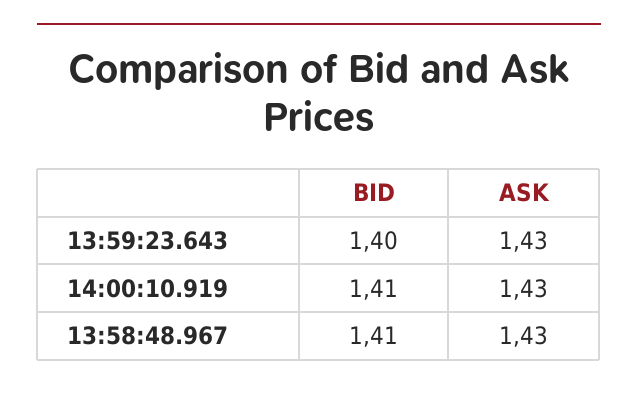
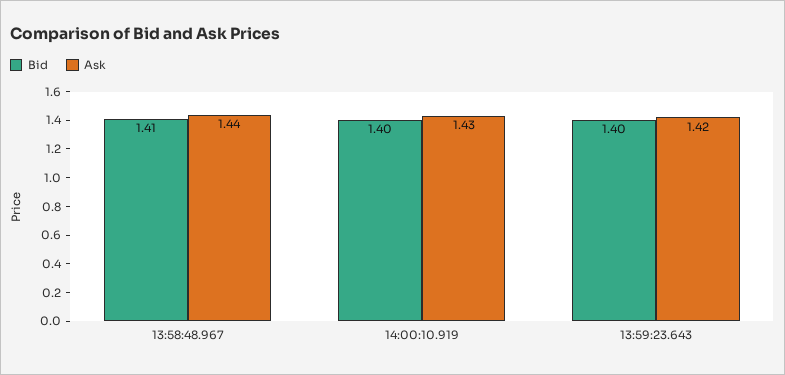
ASK, 13:59:23.643: 1.43 -> 1.42
BID, 14:00:10.919: 1.41 -> 1.4
ASK, 13:58:48.967: 1.43 -> 1.44

